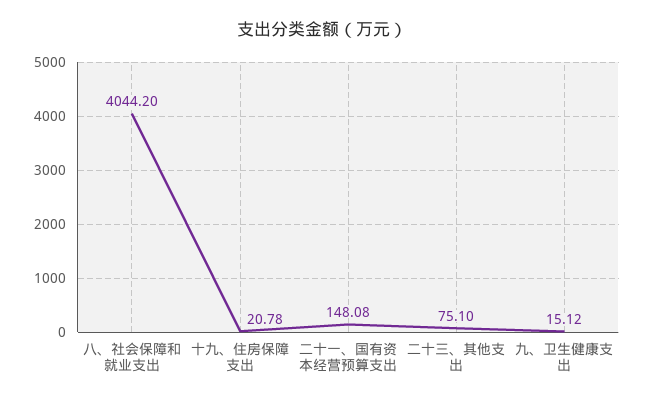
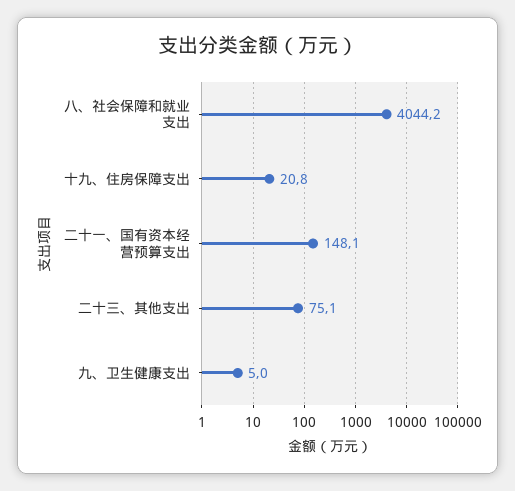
九、卫生健康支出: 15.12 -> 5

